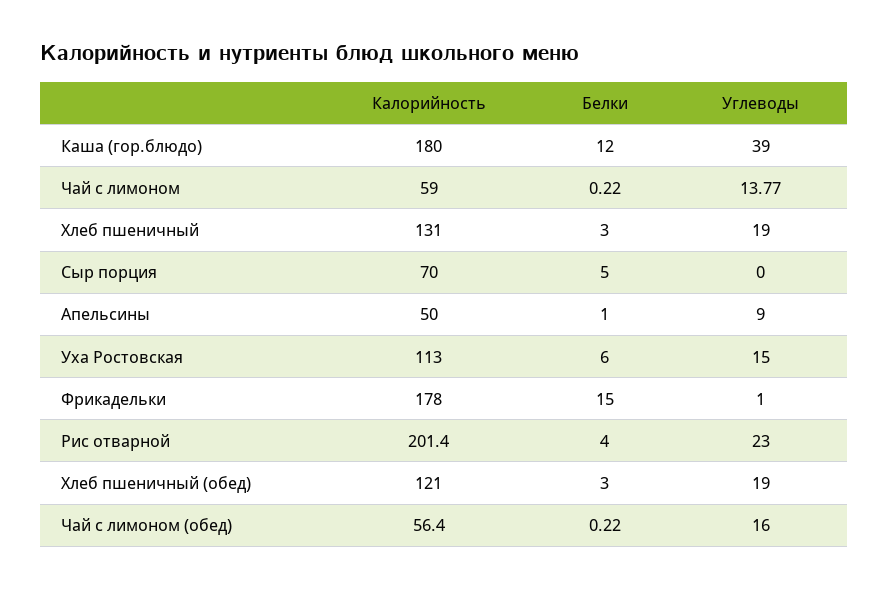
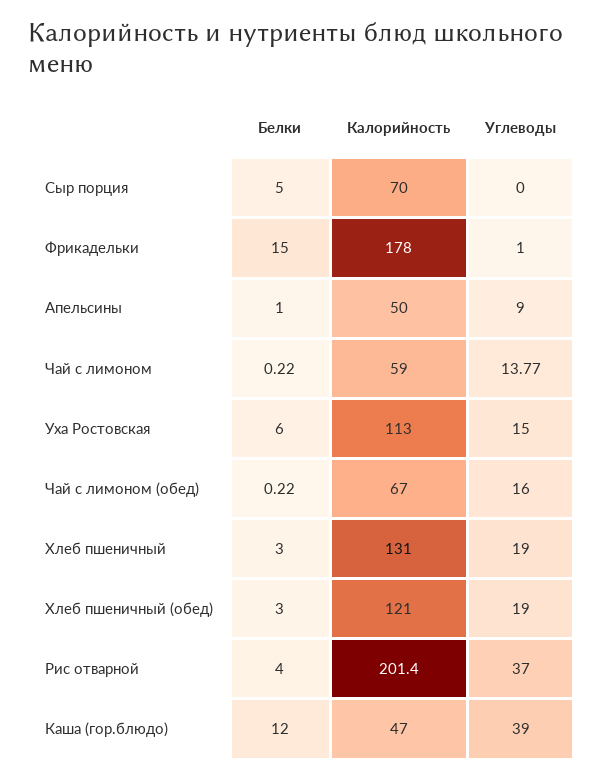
Калорийность, Каша (гор.блюдо): 180 -> 47
Углеводы, Рис отварной: 23 -> 37
Калорийность, Чай с лимоном (обед): 56.4 -> 67

